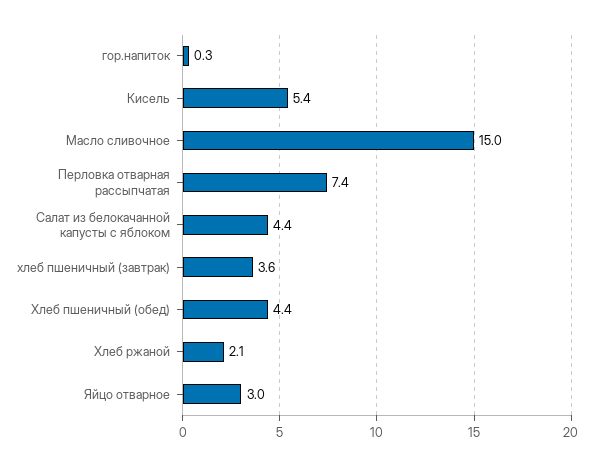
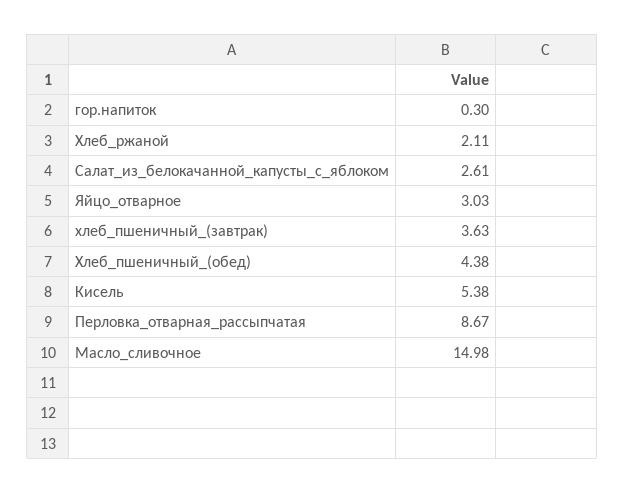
Перловка отварная рассыпчатая: 7.4 -> 8.67
Салат из белокачанной капусты с яблоком: 4.4 -> 2.61

